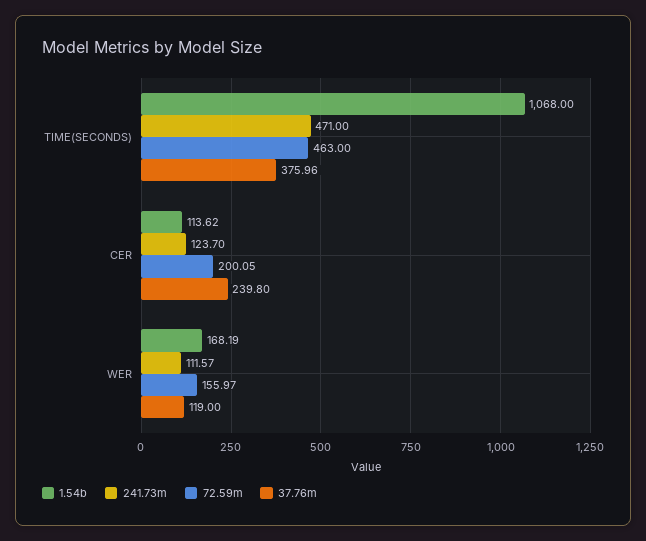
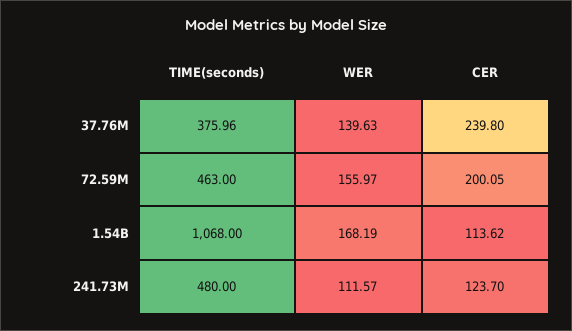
241.73m, TIME(SECONDS): 471 -> 480
37.76m, WER: 119 -> 139.63

